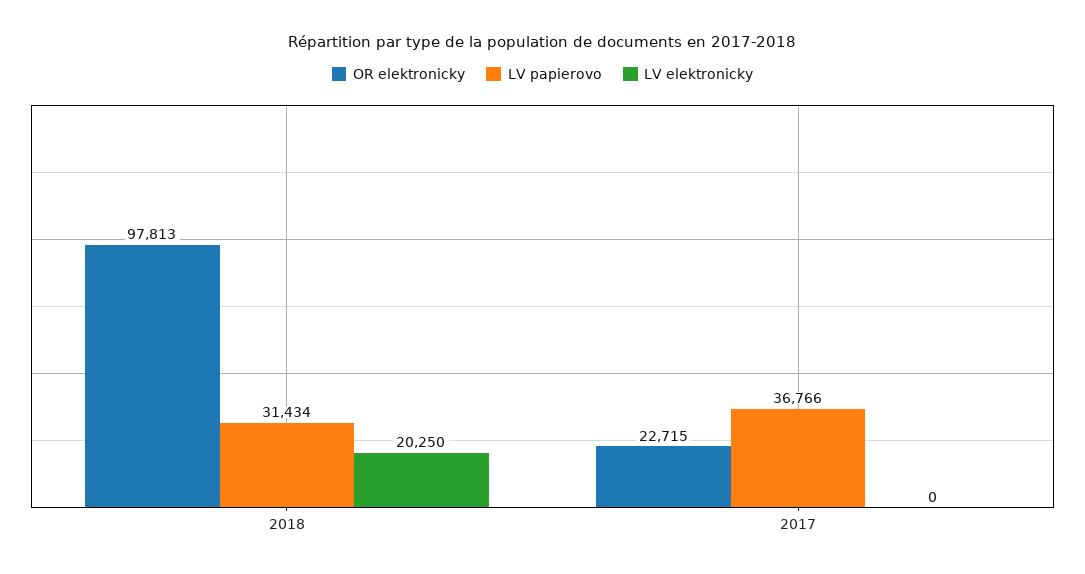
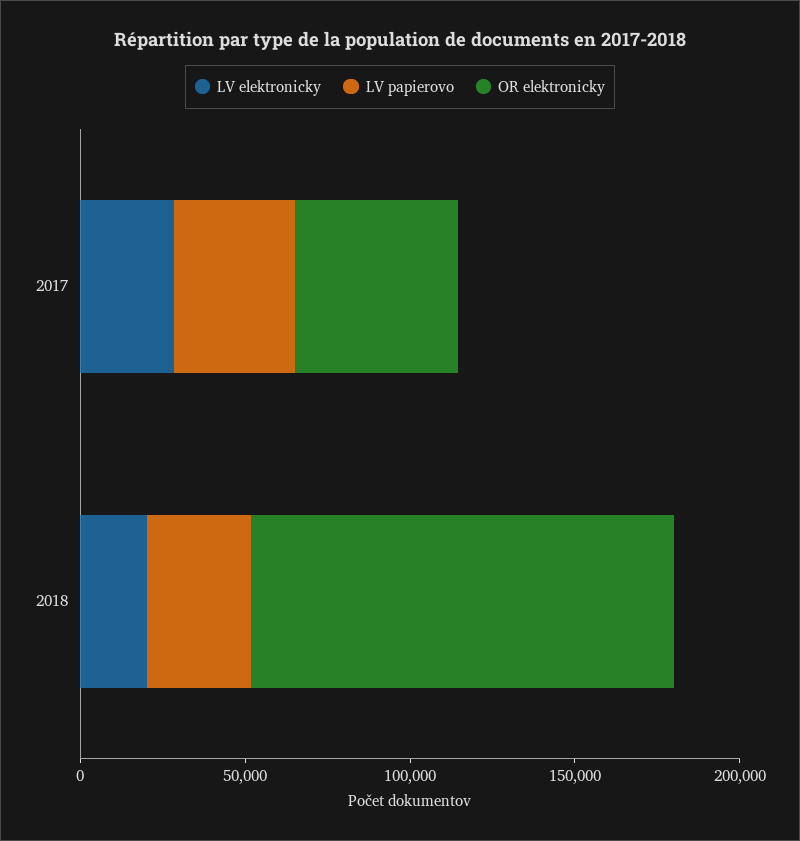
OR elektronicky, 2018: 97813 -> 130000
OR elektronicky, 2017: 22715 -> 50000
LV elektronicky, 2017: 0 -> 30000

